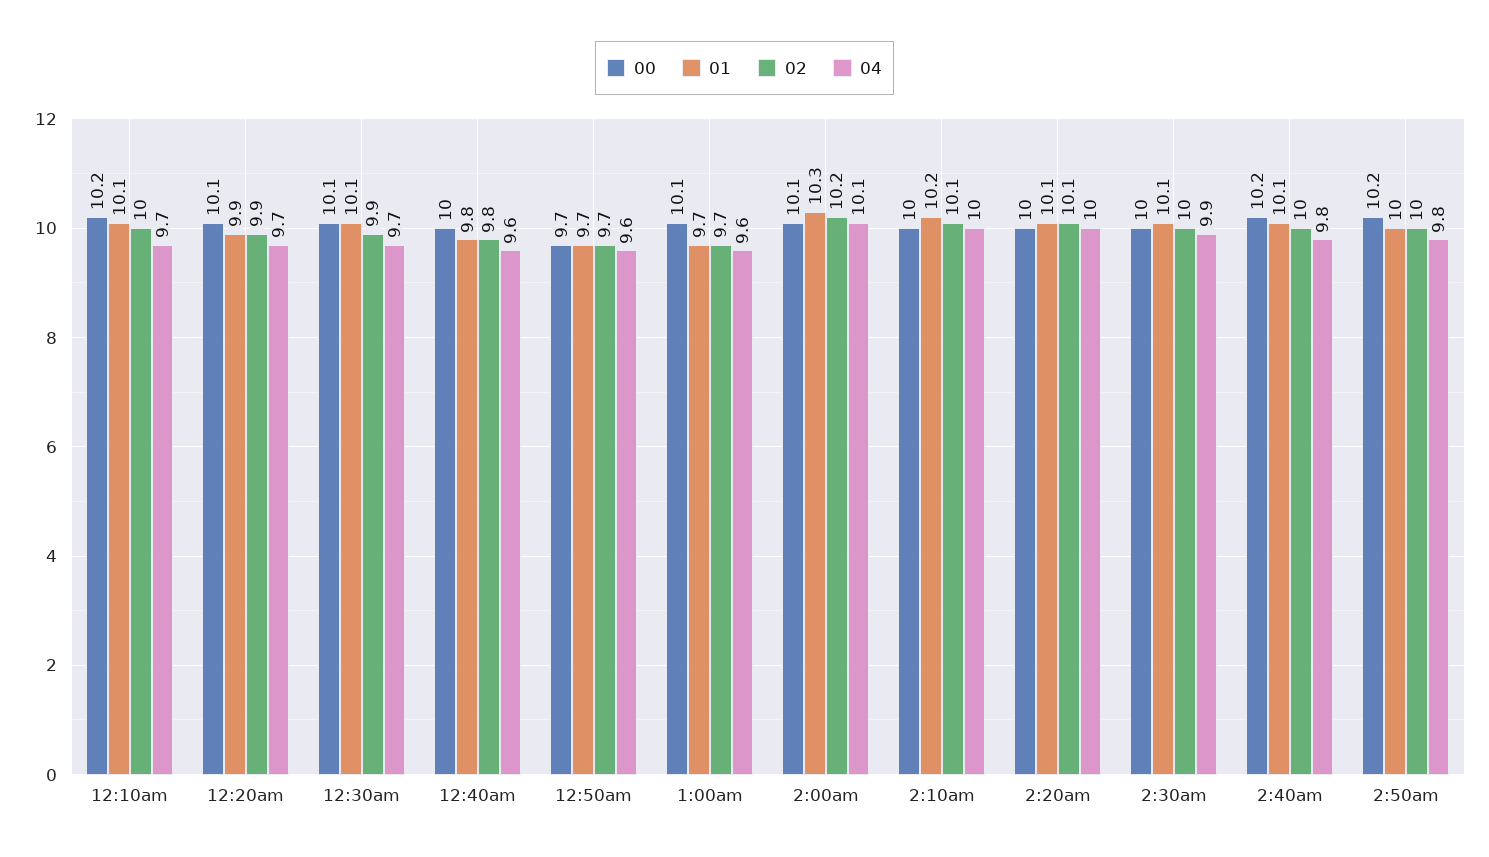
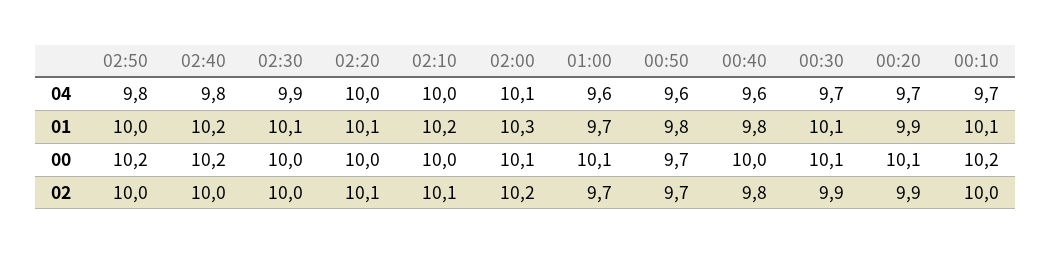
01, 12:50am: 9.7 -> 9.8
01, 2:40am: 10.1 -> 10.2

